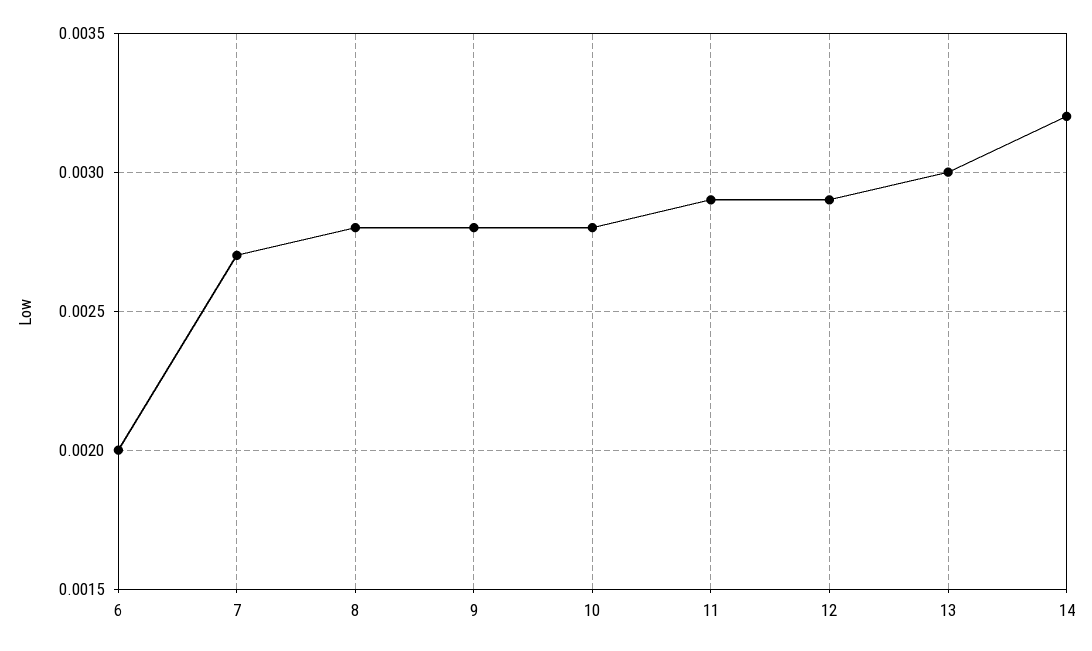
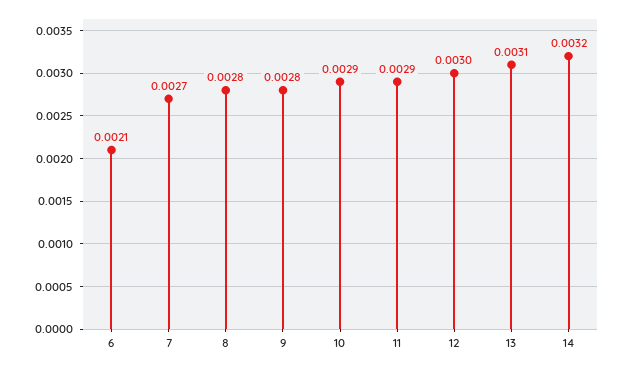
6: 0.002 -> 0.0021
10: 0.0028 -> 0.0029
12: 0.0029 -> 0.003
13: 0.003 -> 0.0031

